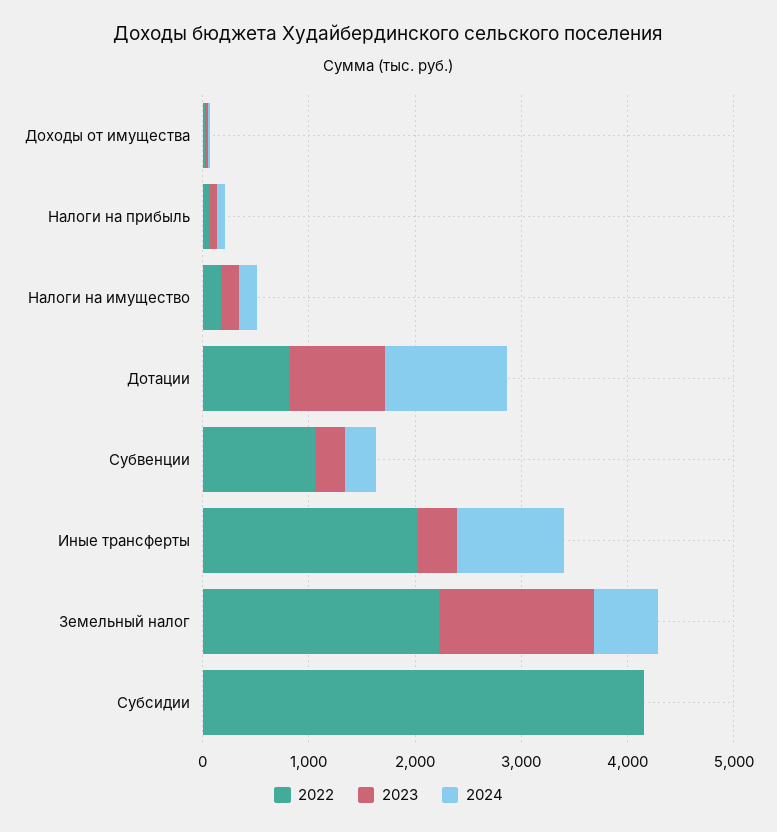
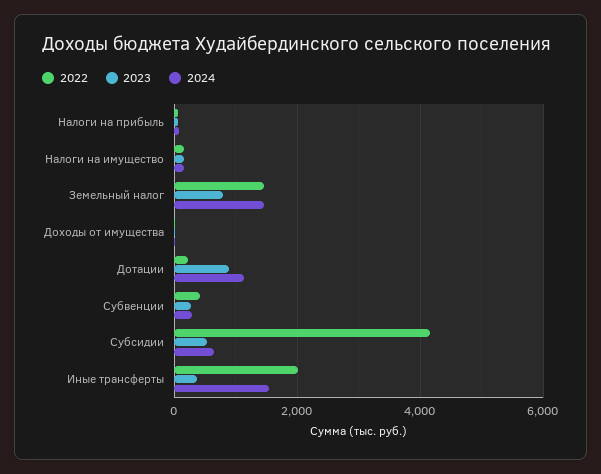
2022, Дотации: 800 -> 200
2022, Субвенции: 1000 -> 400
2024, Иные трансферты: 1000 -> 1600
2022, Земельный налог: 2200 -> 1400
2023, Земельный налог: 1400 -> 800
2024, Земельный налог: 600 -> 1400
2023, Субсидии: 0 -> 600
2024, Субсидии: 0 -> 600

